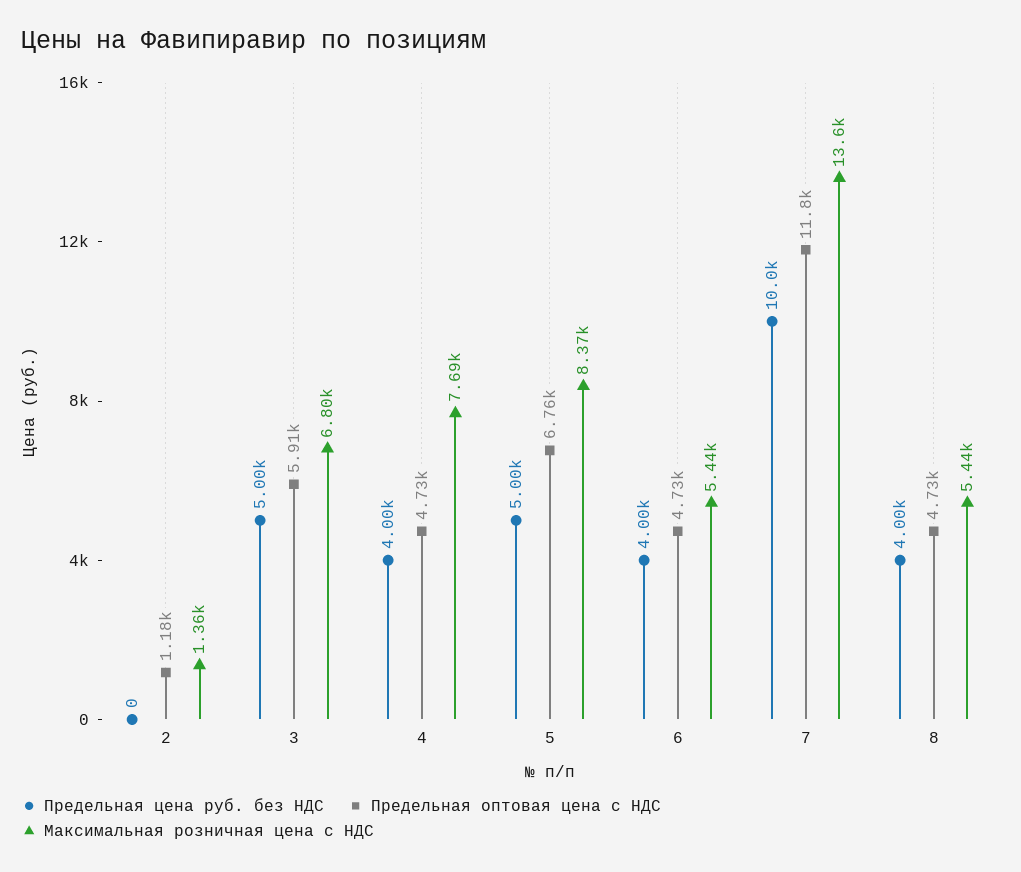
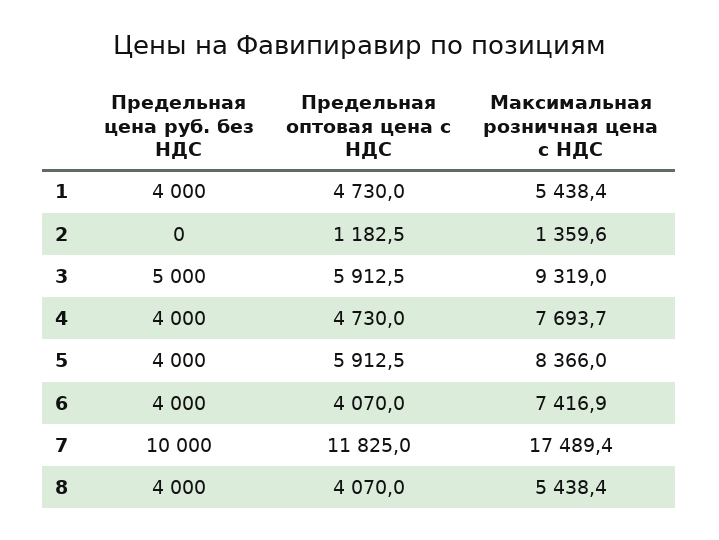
Максимальная розничная цена с НДС, 3: 6800 -> 9319
Предельная цена руб. без НДС, 5: 5000 -> 4000
Предельная оптовая цена с НДС, 5: 6760 -> 5912.5
Предельная оптовая цена с НДС, 6: 4730 -> 4070
Максимальная розничная цена с НДС, 6: 5440 -> 7416.9
Максимальная розничная цена с НДС, 7: 13600 -> 17489.4
Предельная оптовая цена с НДС, 8: 4730 -> 4070
Предельная цена руб. без НДС, 1: none -> 4000
Предельная оптовая цена с НДС, 1: none -> 4730
Максимальная розничная цена с НДС, 1: none -> 5438.4

